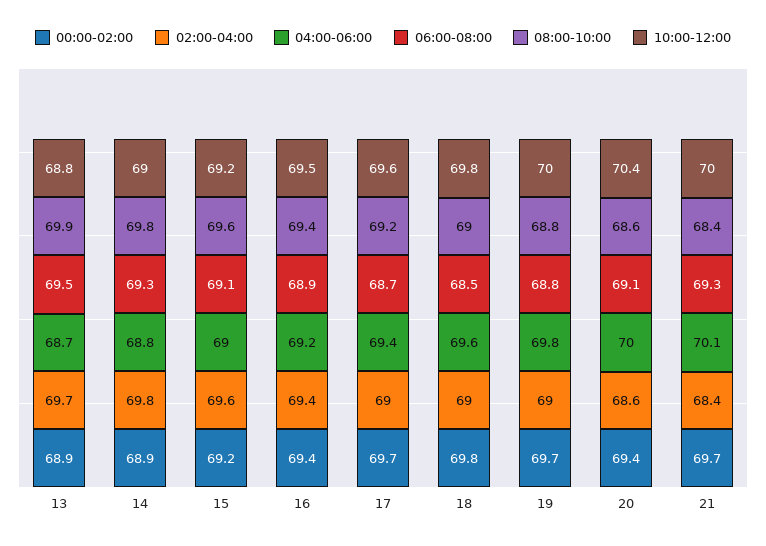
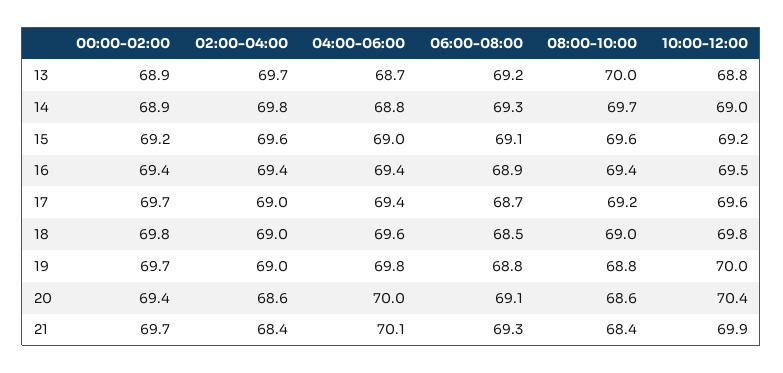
06:00-08:00, 13: 69.5 -> 69.2
08:00-10:00, 13: 69.9 -> 70
08:00-10:00, 14: 69.8 -> 69.7
04:00-06:00, 16: 69.2 -> 69.4
10:00-12:00, 21: 70 -> 69.9

